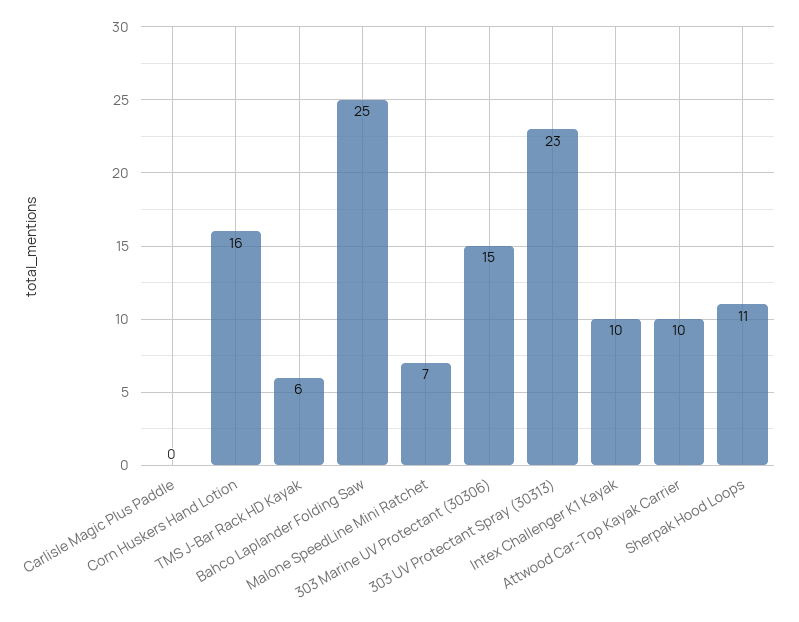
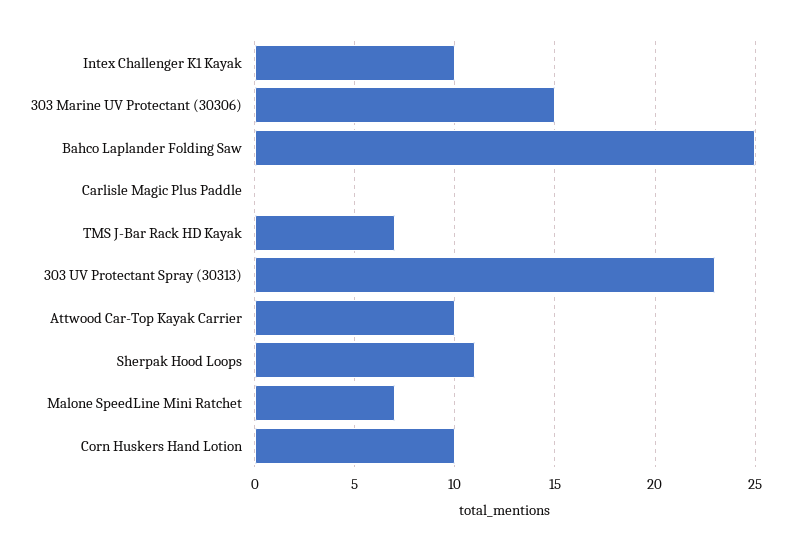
Corn Huskers Hand Lotion: 16 -> 10
TMS J-Bar Rack HD Kayak: 6 -> 7

